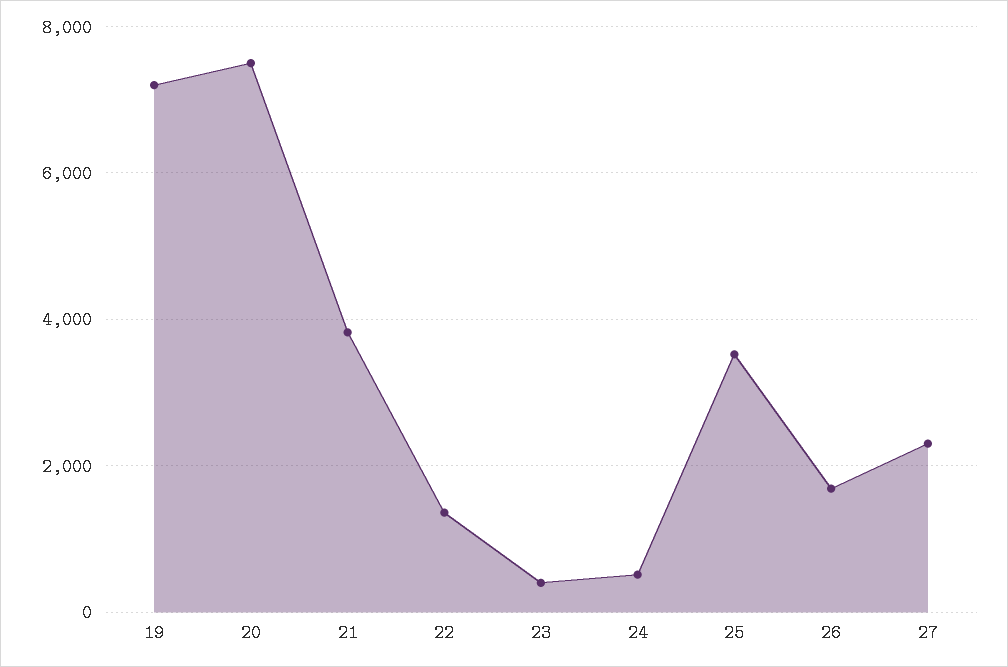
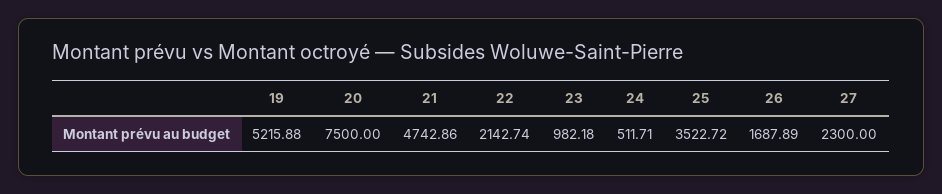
19: 7200 -> 5215.88
21: 3800 -> 4742.86
22: 1400 -> 2142.74
23: 400 -> 982.18

